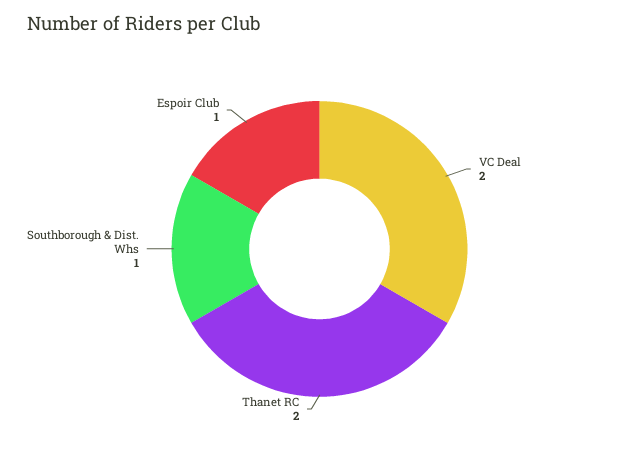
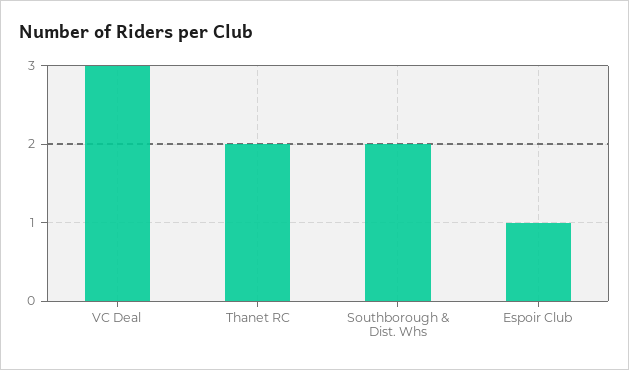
VC Deal: 2 -> 3
Southborough & Dist. Whs: 1 -> 2

